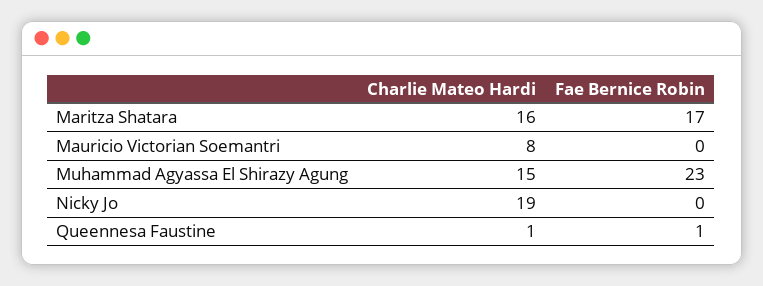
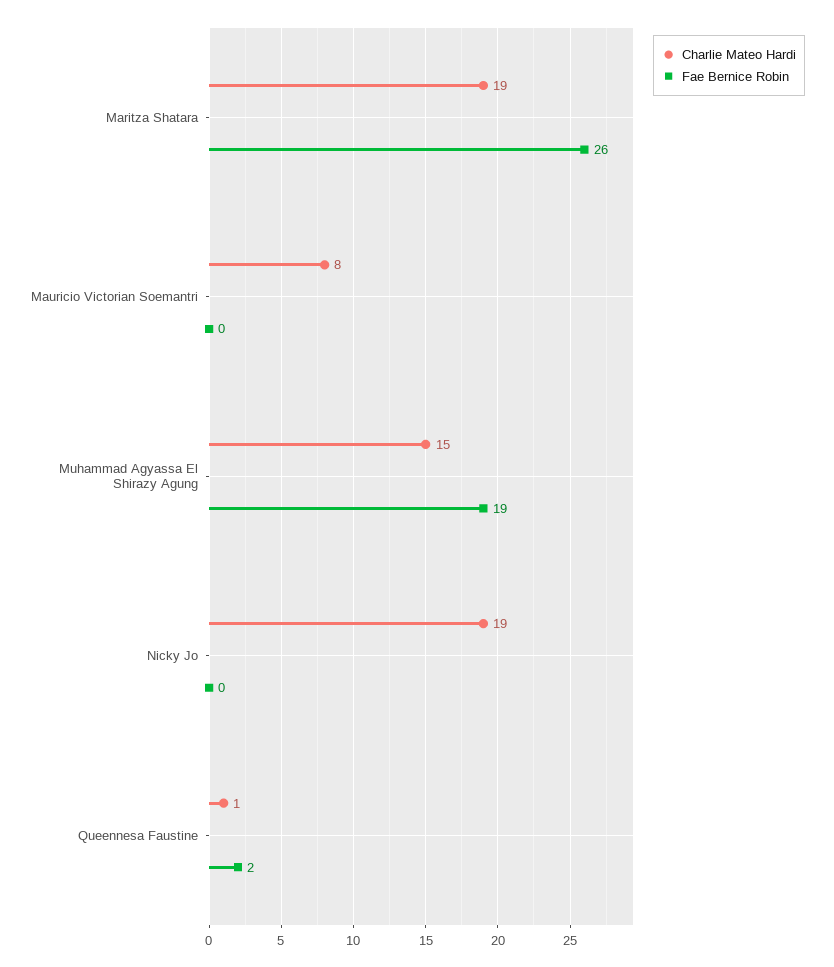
Charlie Mateo Hardi, Maritza Shatara: 16 -> 19
Fae Bernice Robin, Maritza Shatara: 17 -> 26
Fae Bernice Robin, Muhammad Agyassa El Shirazy Agung: 23 -> 19
Fae Bernice Robin, Queennesa Faustine: 1 -> 2

